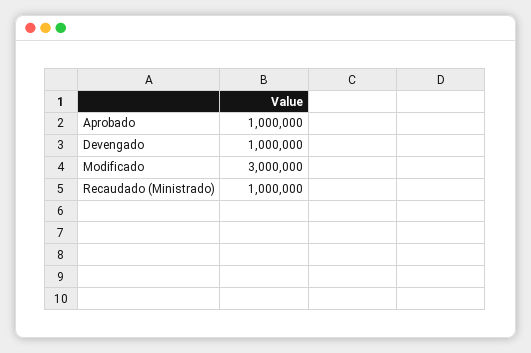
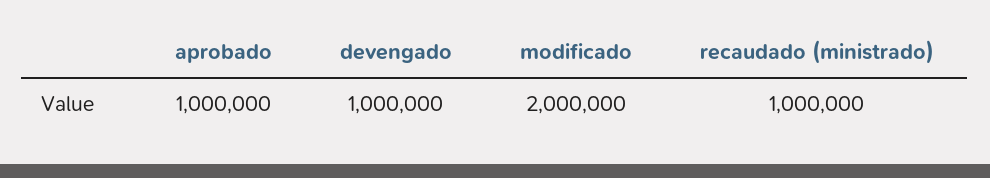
Modificado: 3000000 -> 2000000

